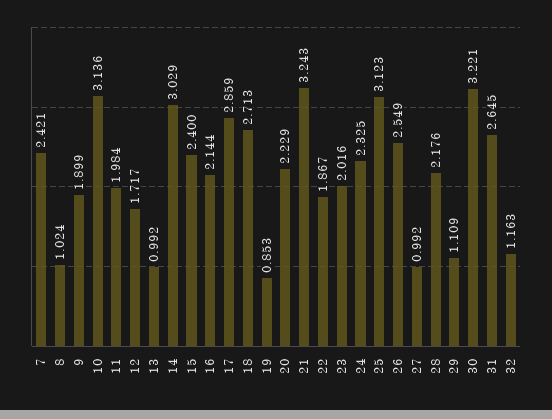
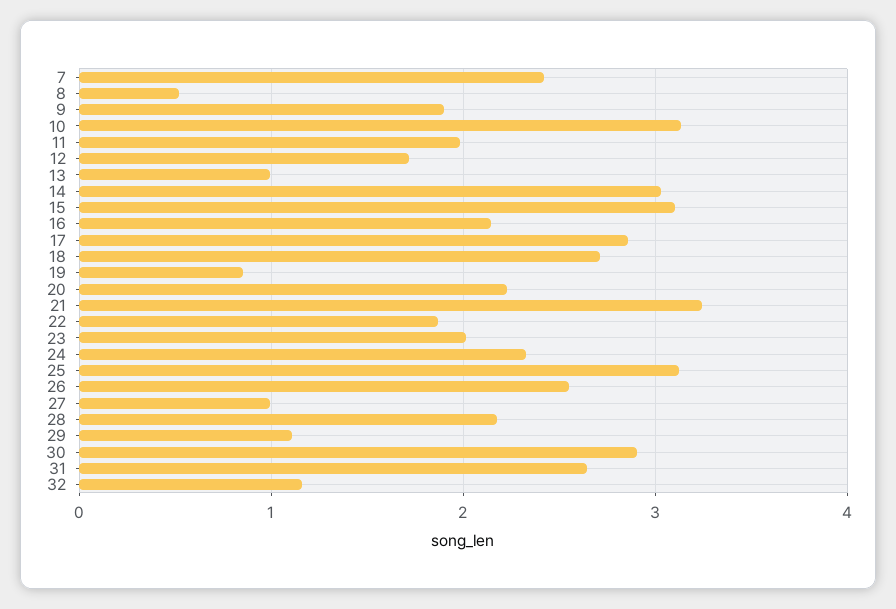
8: 1.024 -> 0.5
15: 2.4 -> 3.1
30: 3.221 -> 2.9

